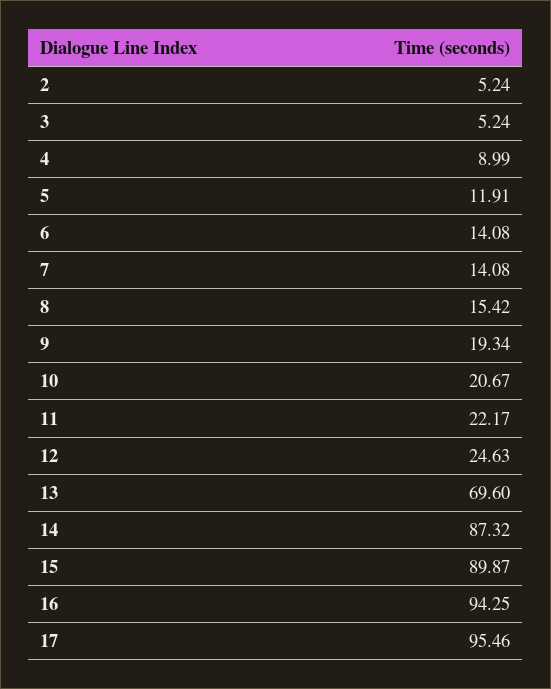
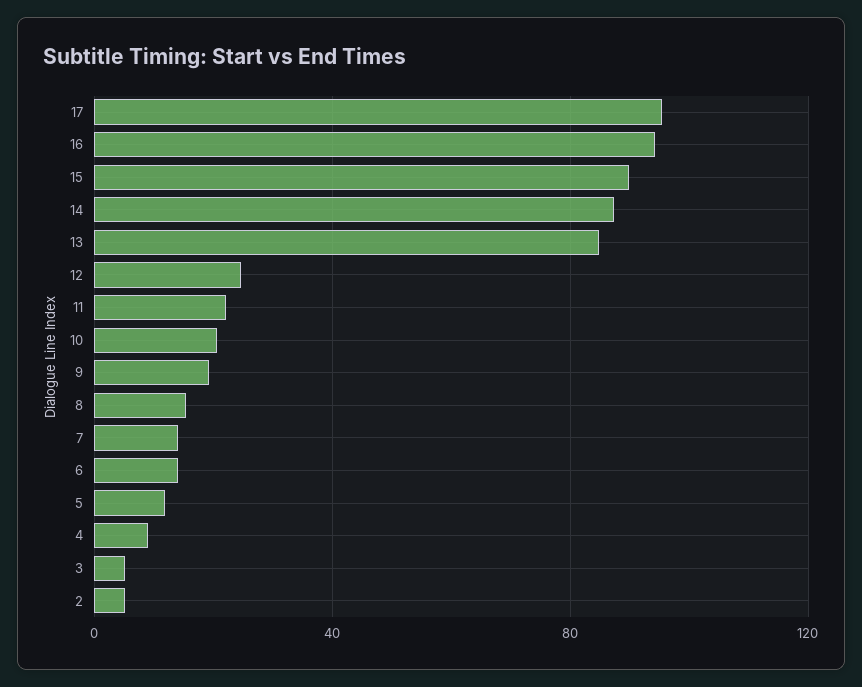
13: 69.6 -> 85

